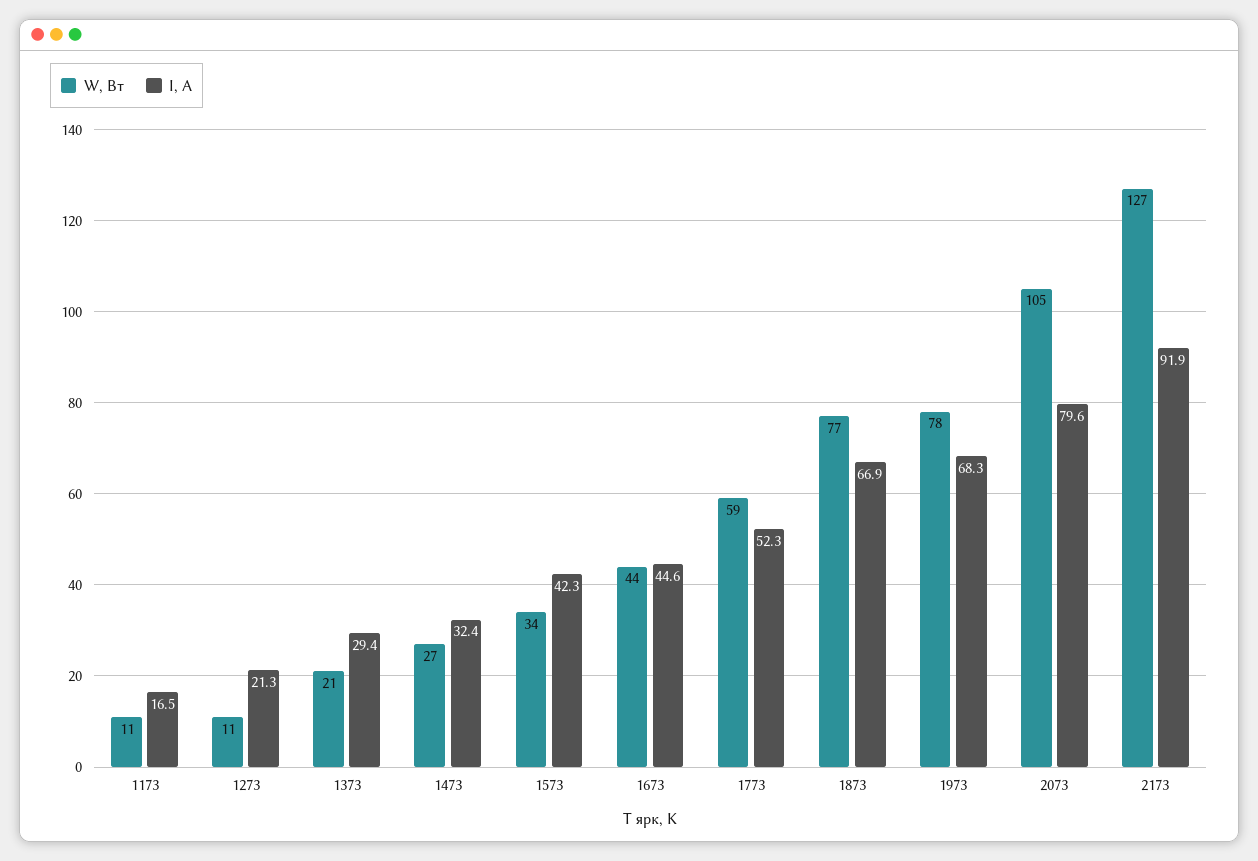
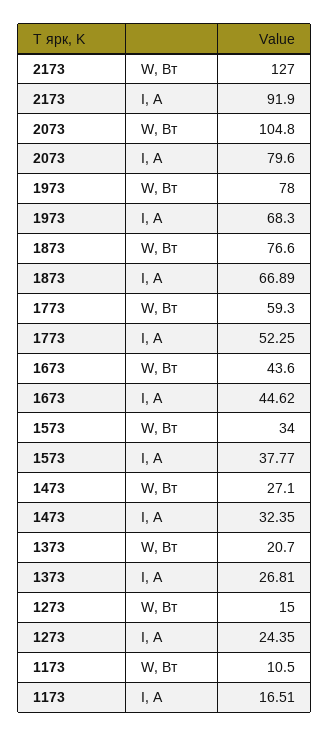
W, Вт, 1273: 11 -> 15
I, А, 1273: 21.3 -> 24.35
I, А, 1373: 29.4 -> 26.81
I, А, 1573: 42.3 -> 37.77

